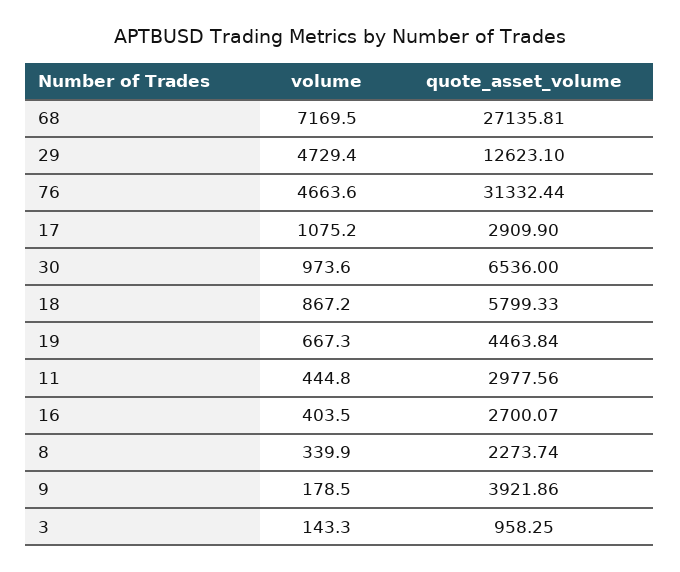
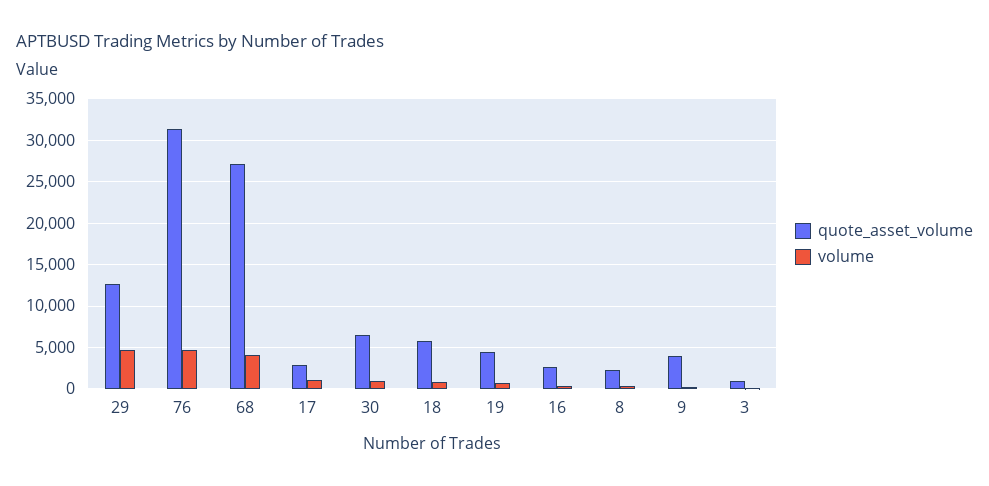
volume, 68: 7169.5 -> 4000
volume, 11: 444.8 -> none
quote_asset_volume, 11: 2977.56 -> none

